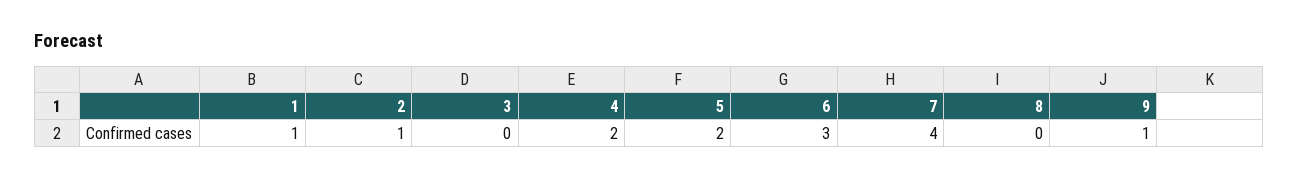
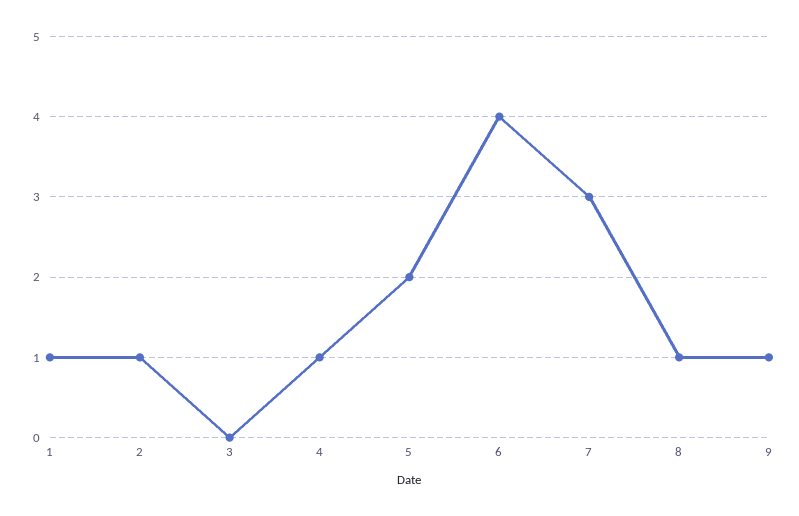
4: 2 -> 1
6: 3 -> 4
7: 4 -> 3
8: 0 -> 1

